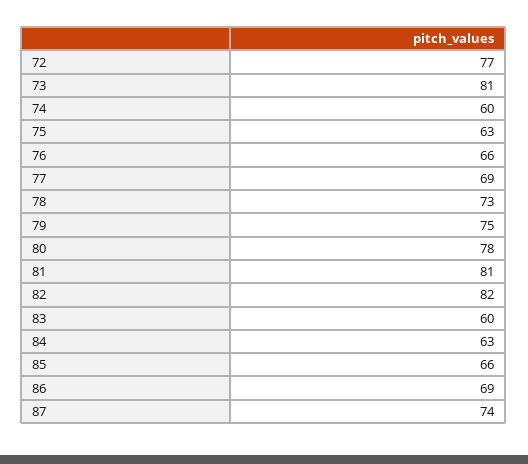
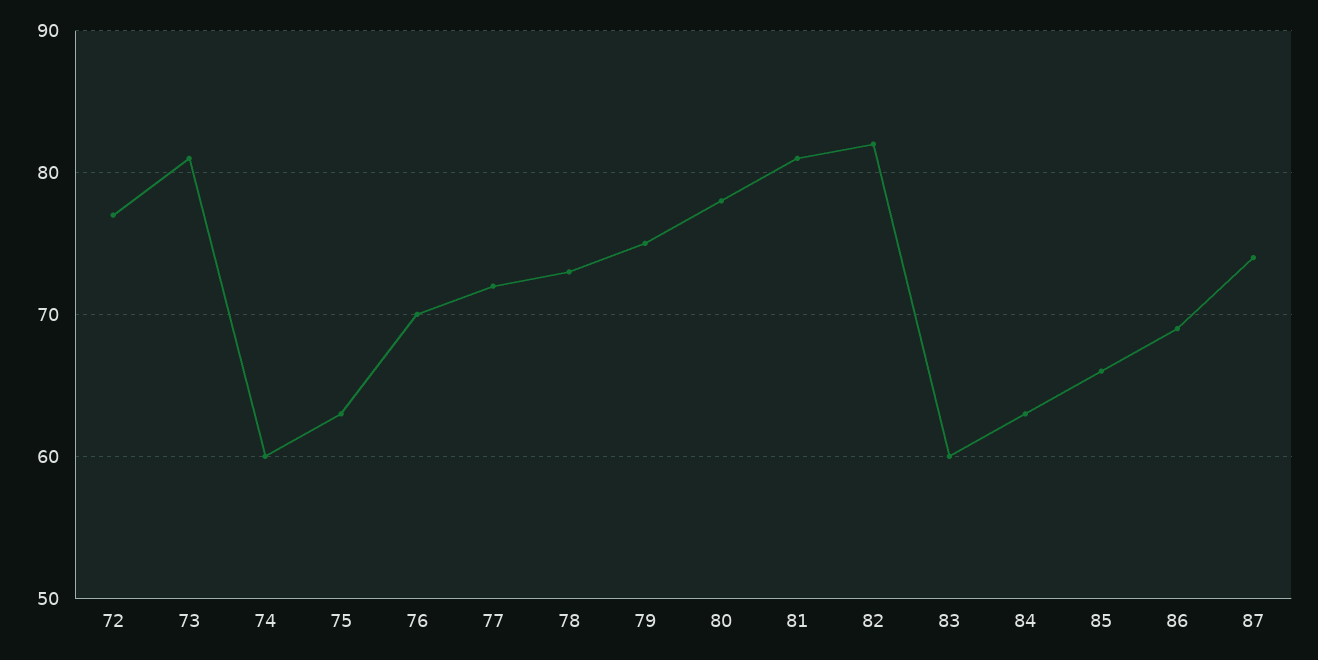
76: 66 -> 70
77: 69 -> 72

